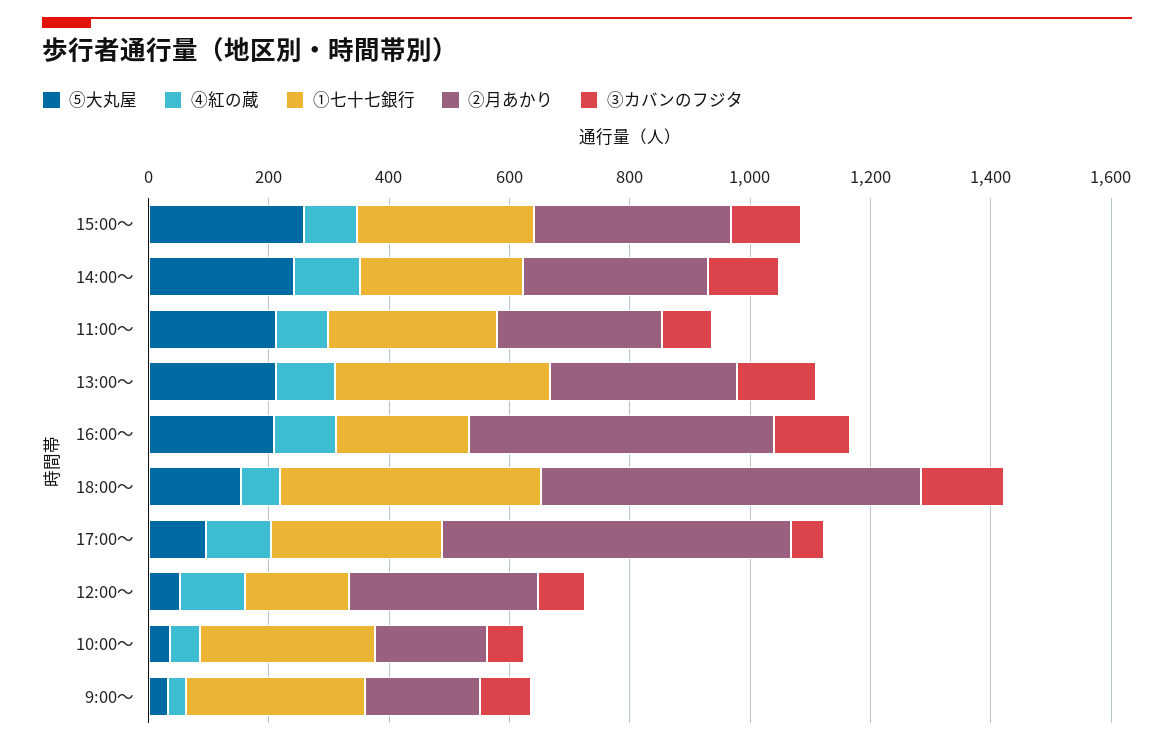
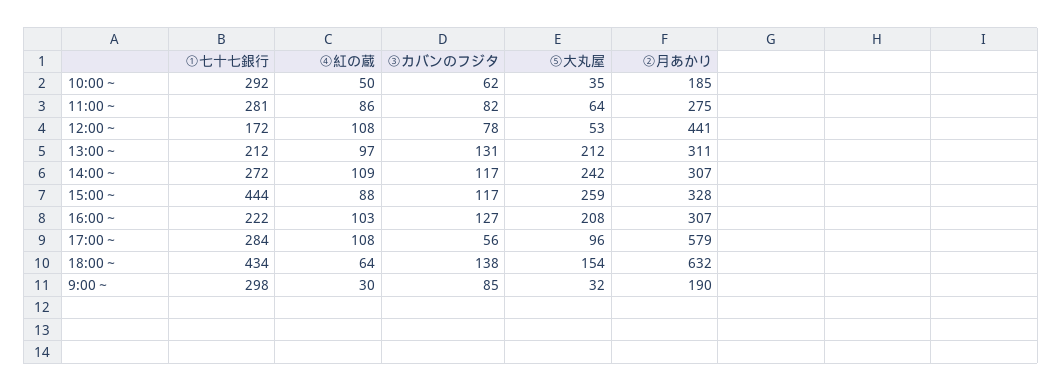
①七十七銀行, 15:00～: 300 -> 444
⑤大丸屋, 11:00～: 200 -> 64
①七十七銀行, 13:00～: 350 -> 212
②月あかり, 16:00～: 500 -> 307
②月あかり, 12:00～: 300 -> 441

